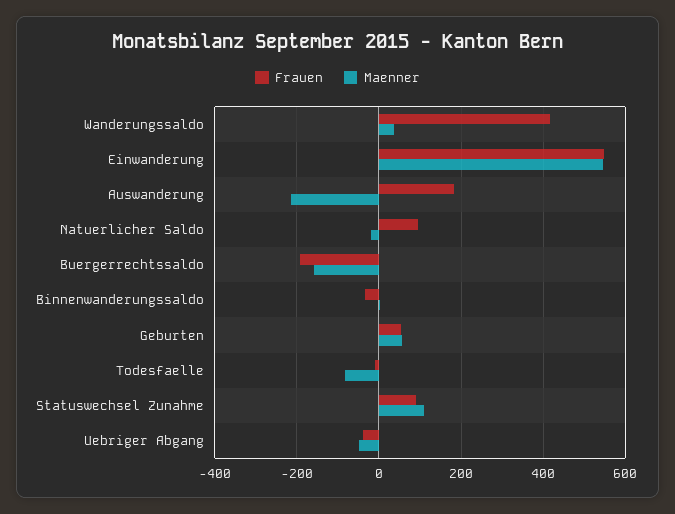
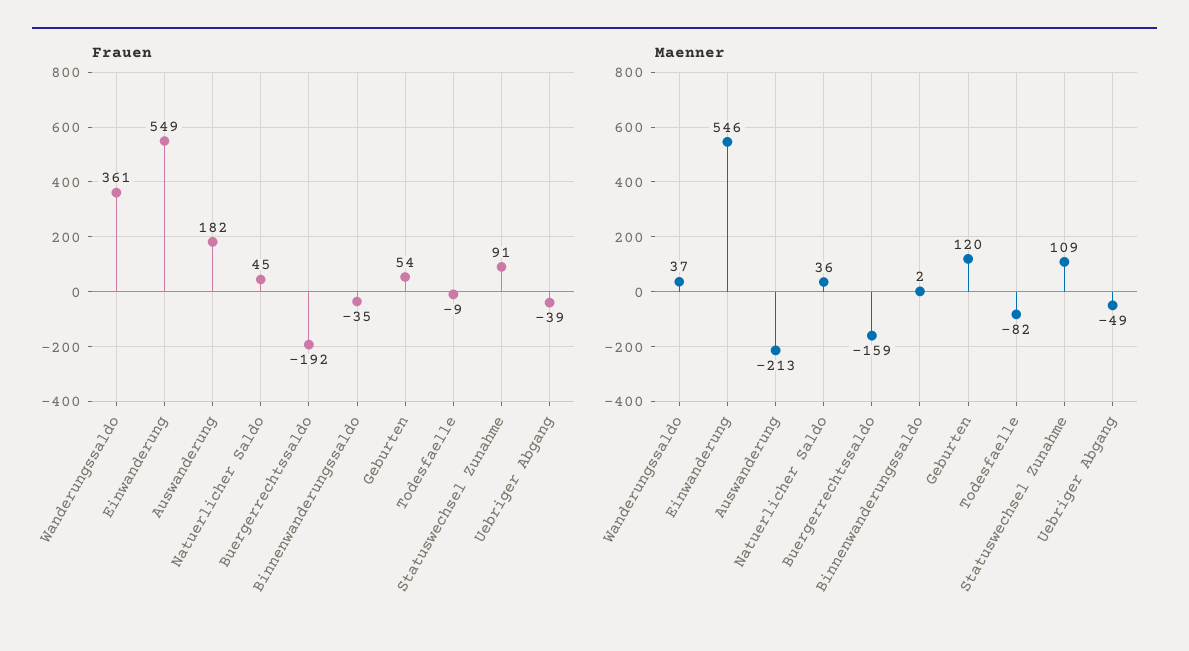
Frauen, Wanderungssaldo: 420 -> 361
Frauen, Natuerlicher Saldo: 100 -> 45
Maenner, Natuerlicher Saldo: -20 -> 36
Maenner, Geburten: 60 -> 120

